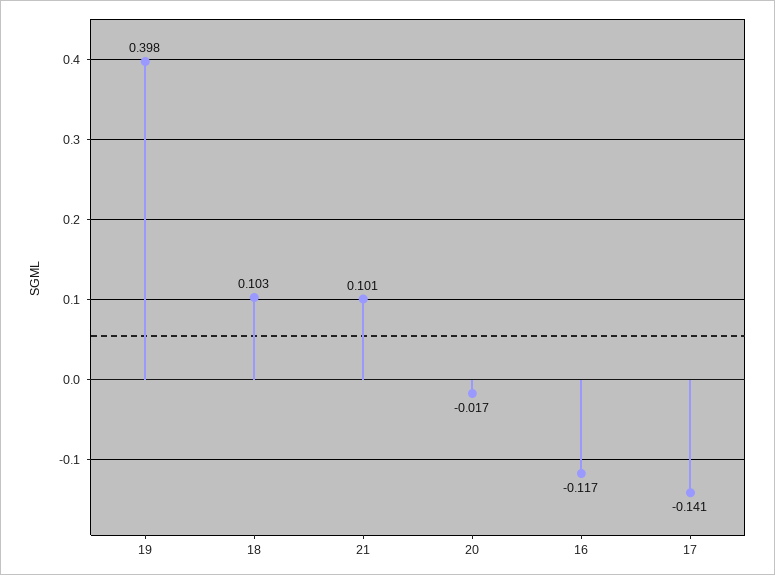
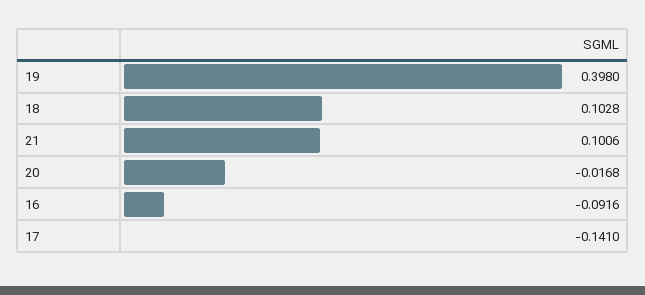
16: -0.117 -> -0.0916

